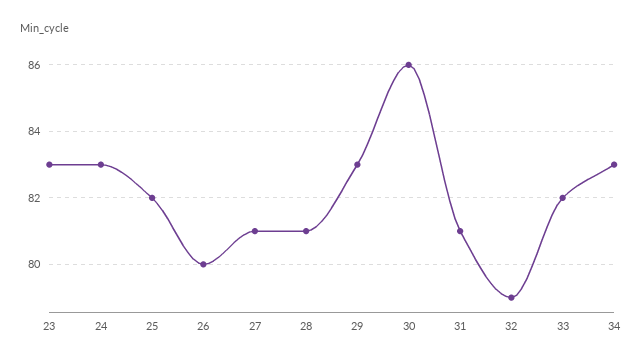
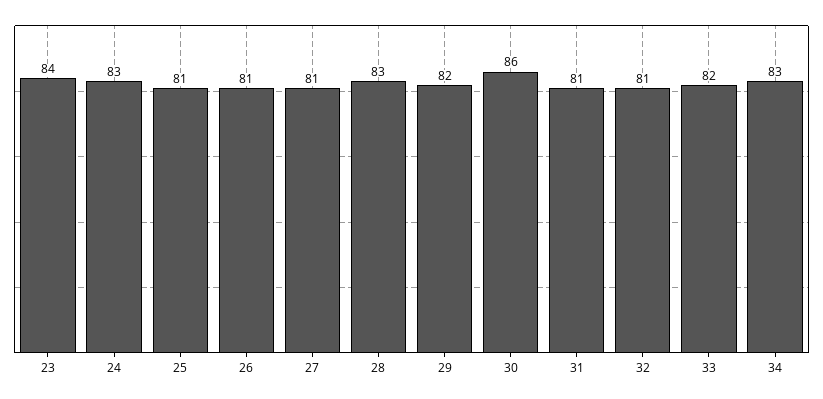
23: 83 -> 84
25: 82 -> 81
26: 80 -> 81
28: 81 -> 83
29: 83 -> 82
32: 79 -> 81

